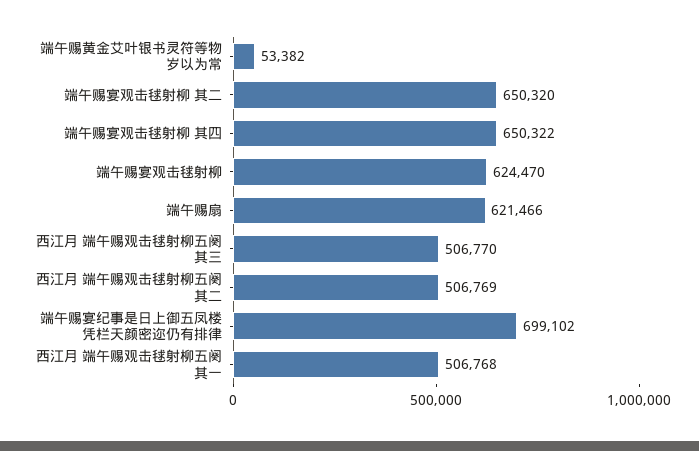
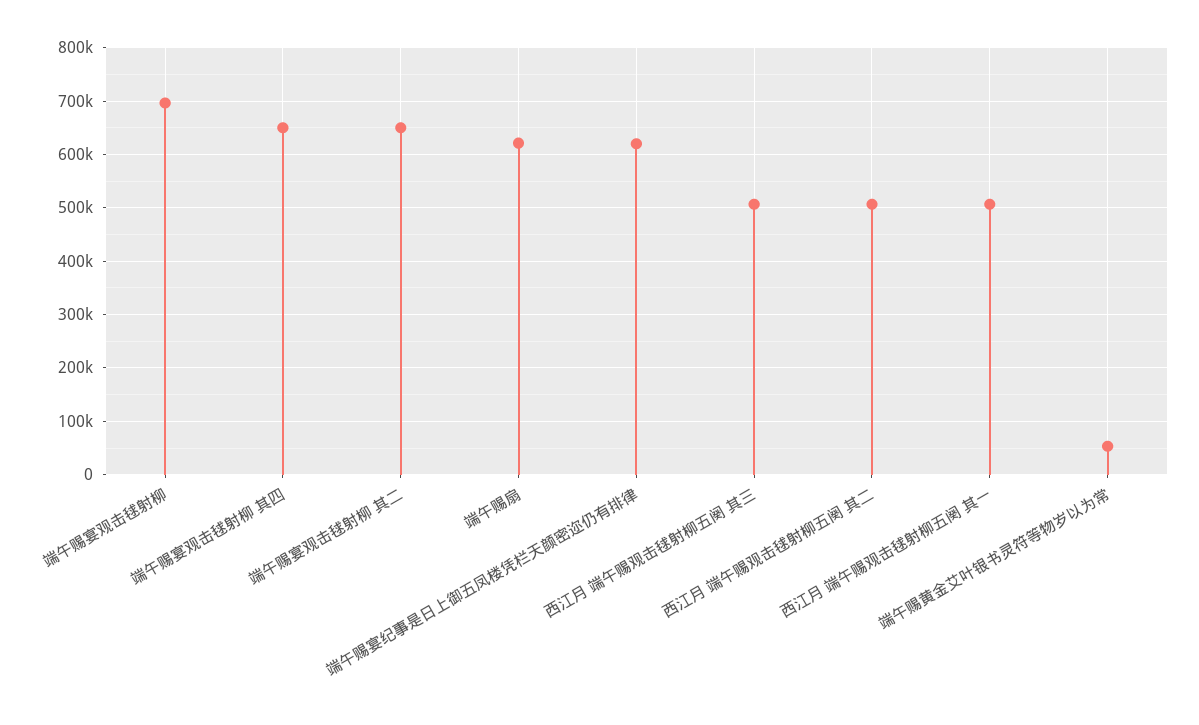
端午赐宴观击毬射柳: 624470 -> 700000
端午赐宴纪事是日上御五凤楼凭栏天颜密迩仍有排律: 699102 -> 620000

